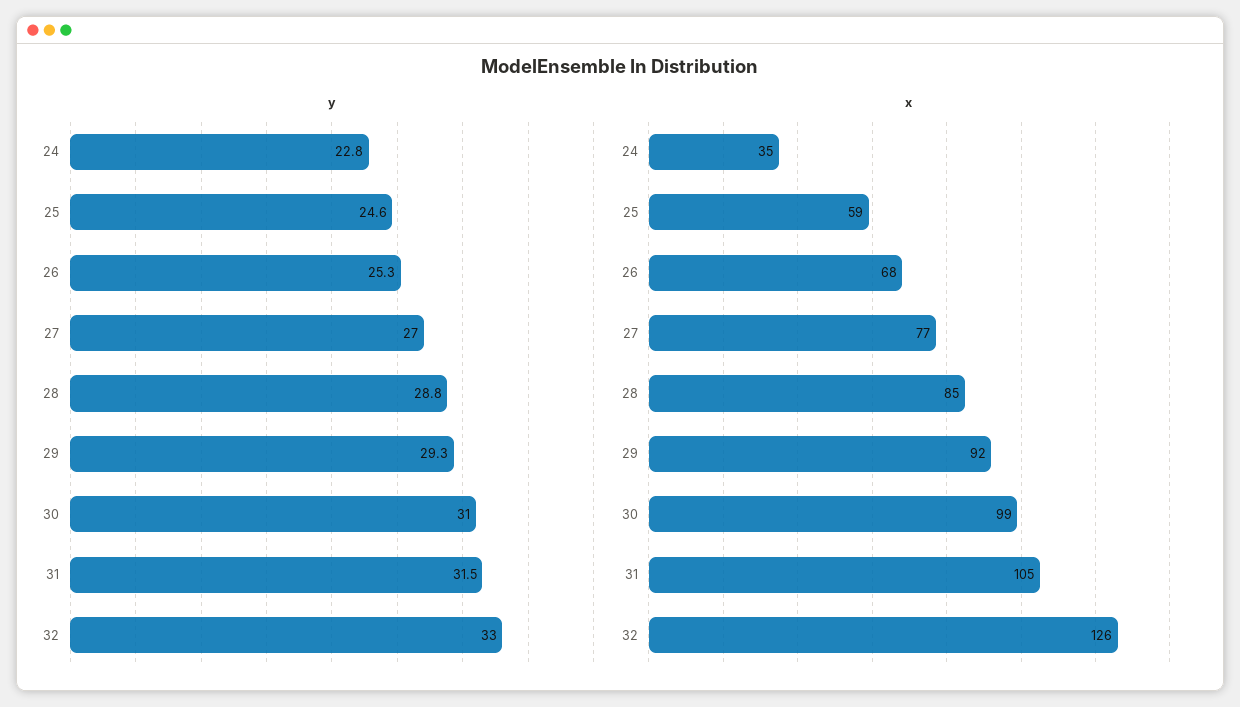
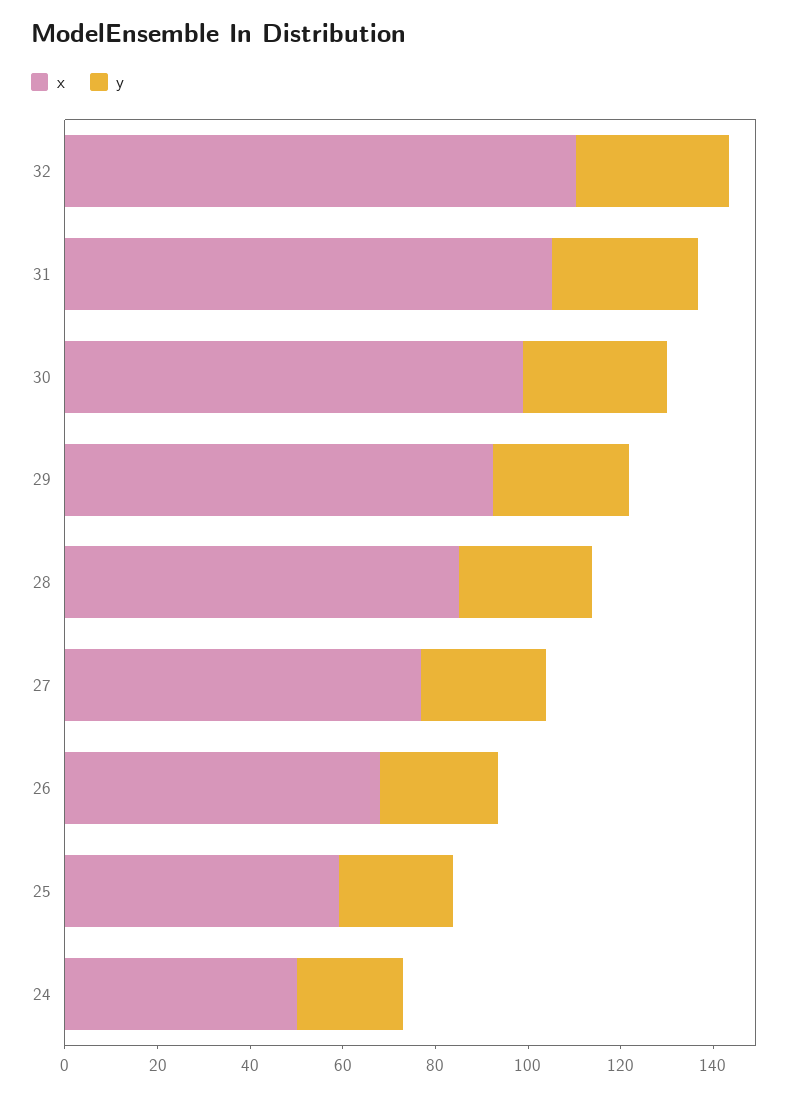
x, 24: 35 -> 50
x, 32: 126 -> 110

